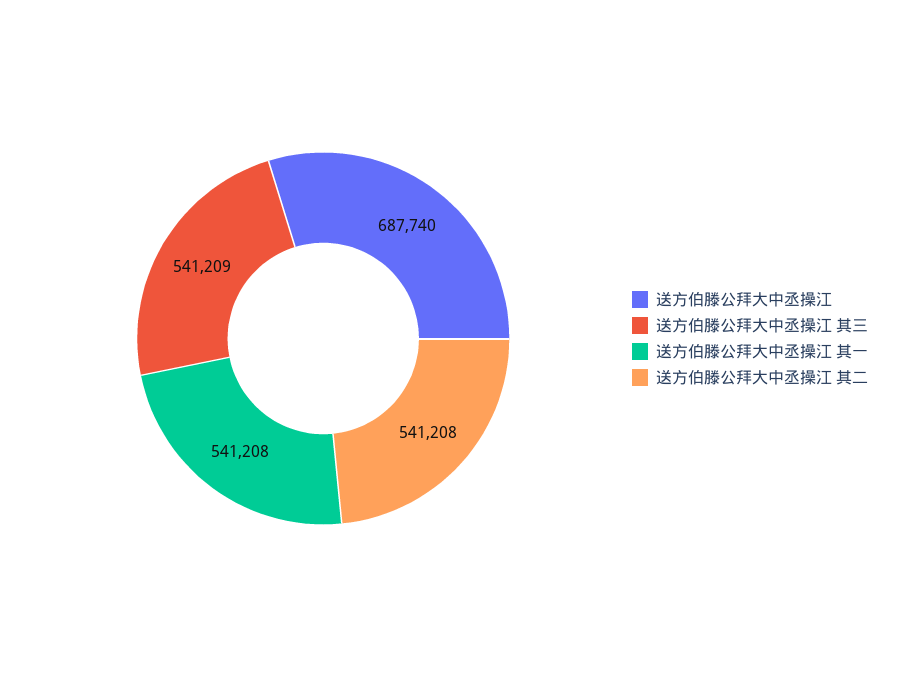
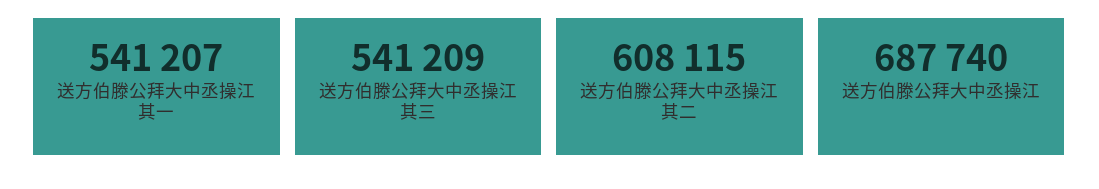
送方伯滕公拜大中丞操江 其一: 541208 -> 541207
送方伯滕公拜大中丞操江 其二: 541208 -> 608115

